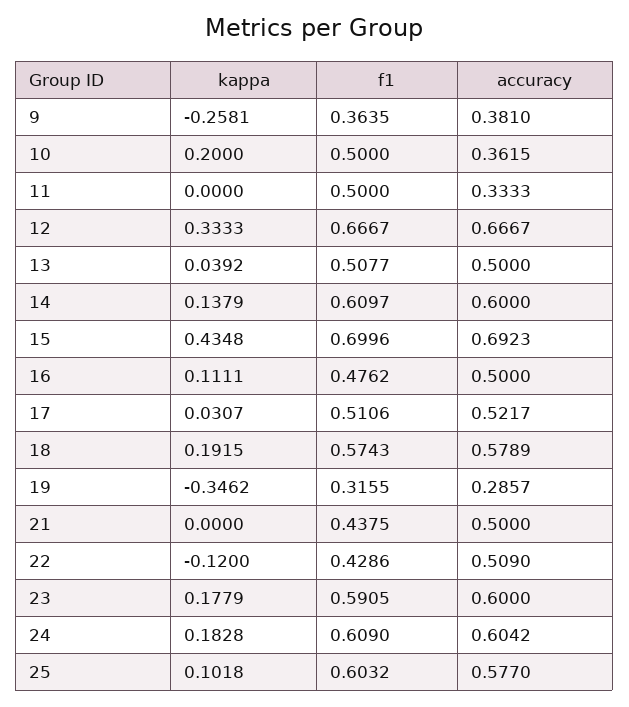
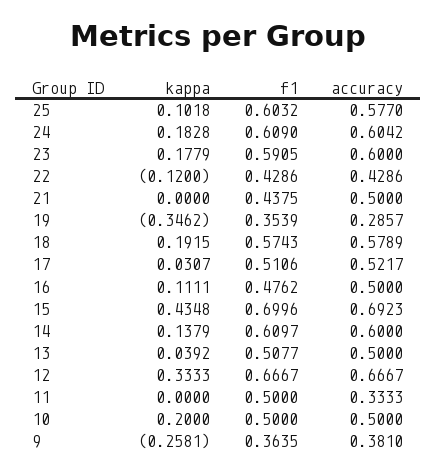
accuracy, 10: 0.3615 -> 0.5
f1, 19: 0.3155 -> 0.3539
accuracy, 22: 0.509 -> 0.4286

